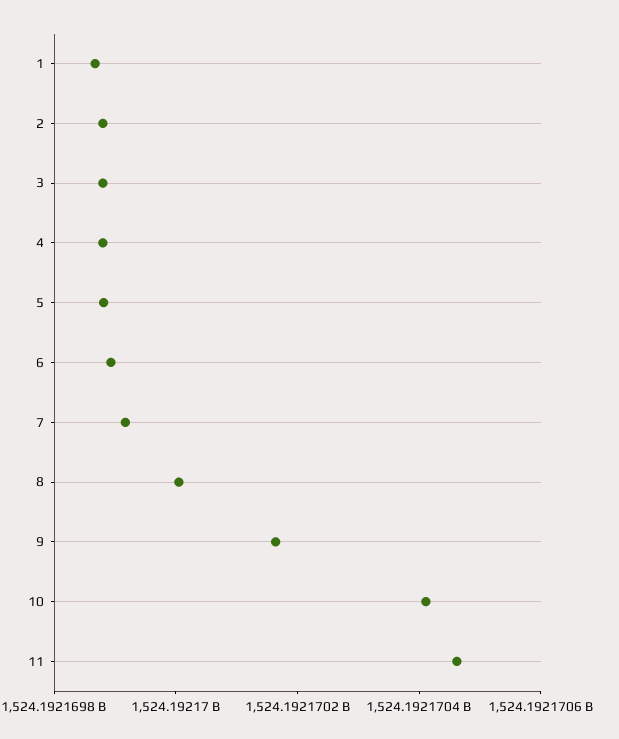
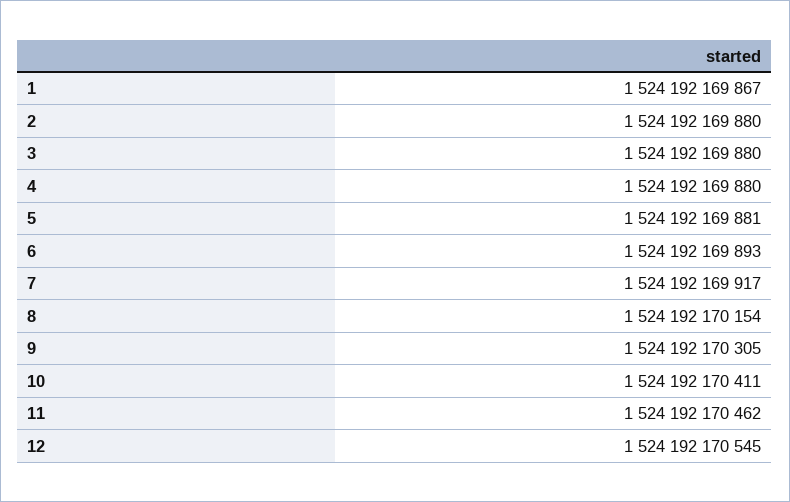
8: 1524192170000 -> 1524192170154
9: 1524192170150 -> 1524192170305
12: none -> 1524192170545

